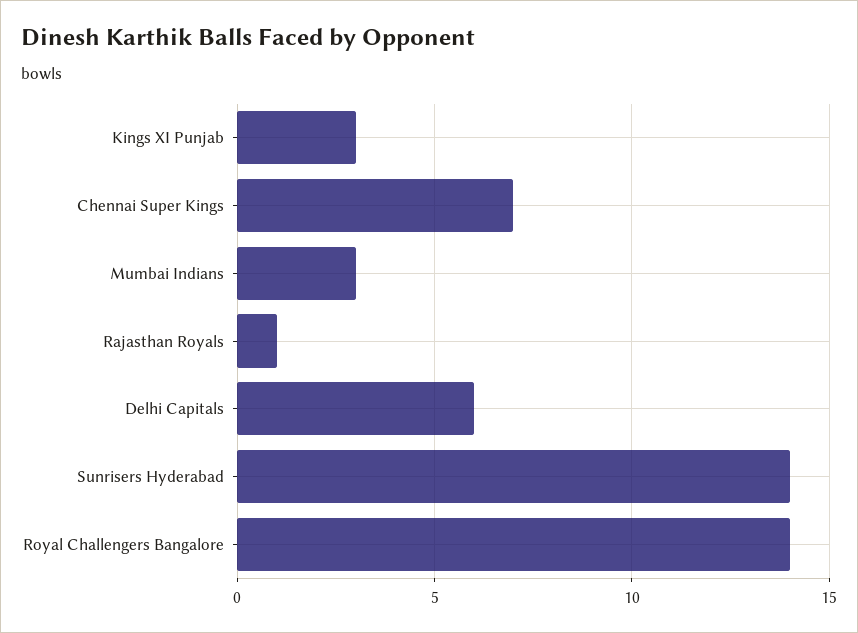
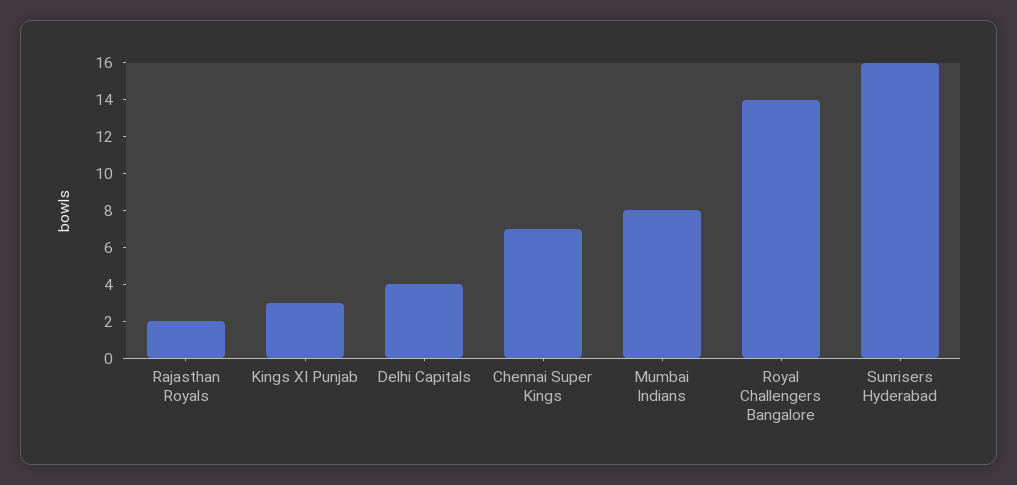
Mumbai Indians: 3 -> 8
Rajasthan Royals: 1 -> 2
Delhi Capitals: 6 -> 4
Sunrisers Hyderabad: 14 -> 16

